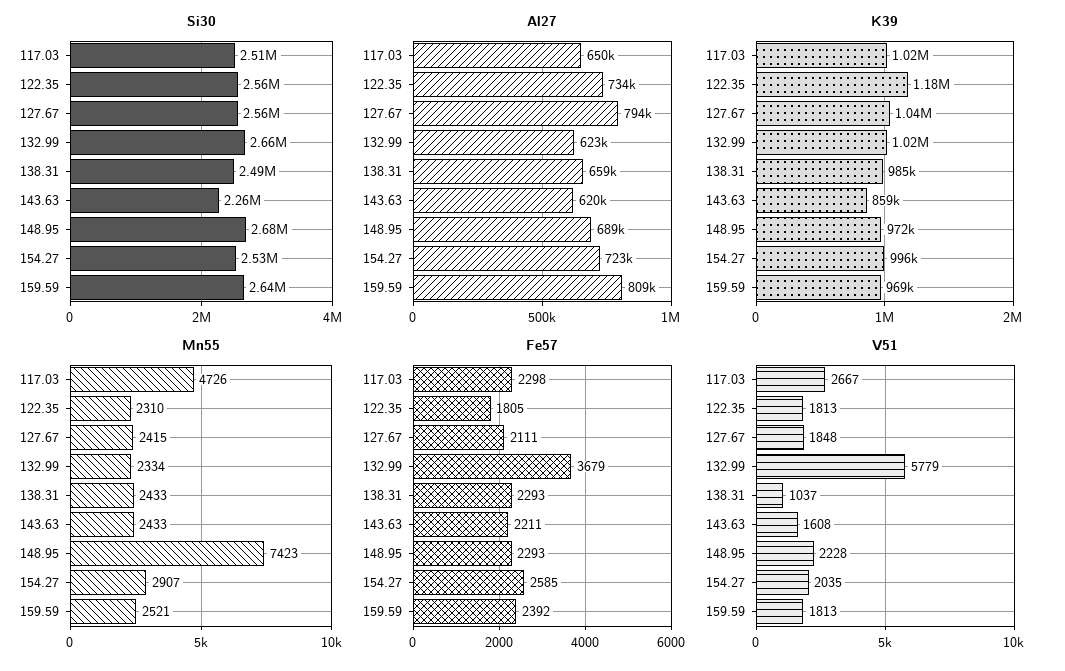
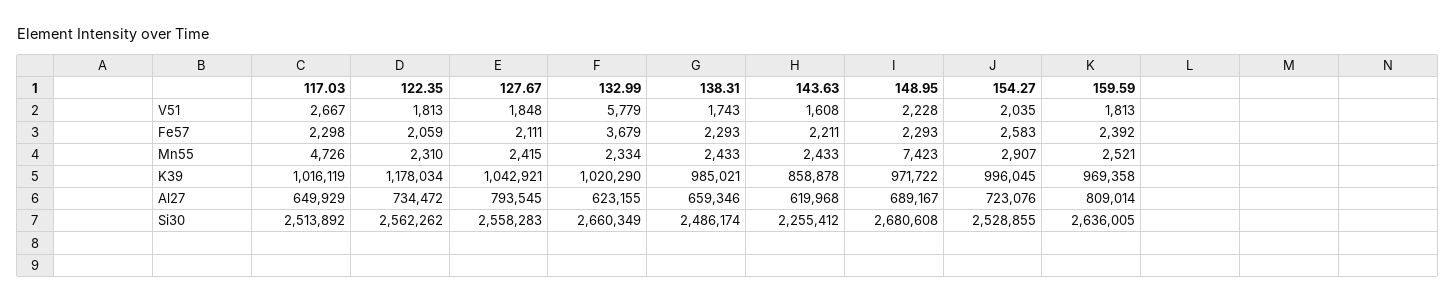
Fe57, 122.35: 1805 -> 2059
Fe57, 154.27: 2585 -> 2583
V51, 138.31: 1037 -> 1743

